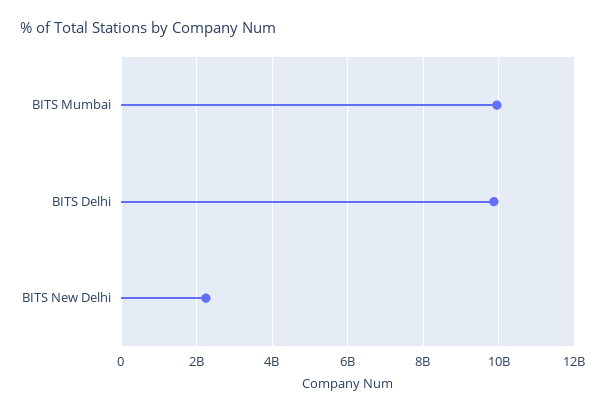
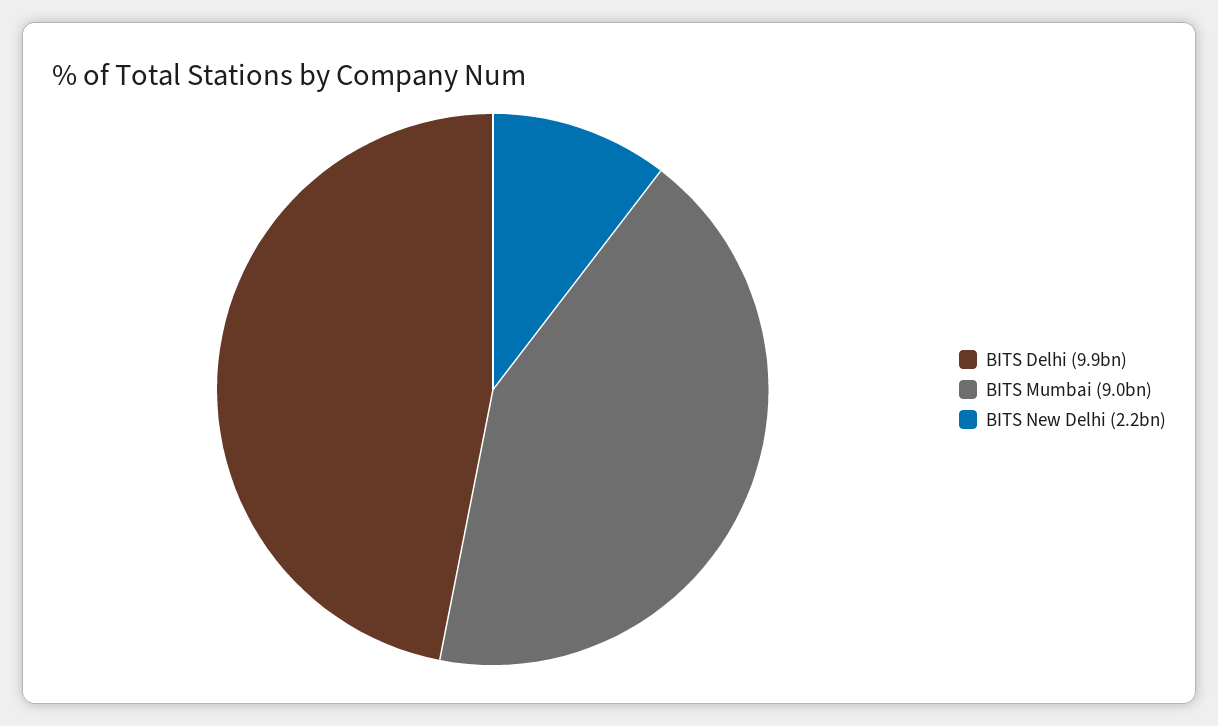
BITS Mumbai: 10000000000 -> 9000000000

